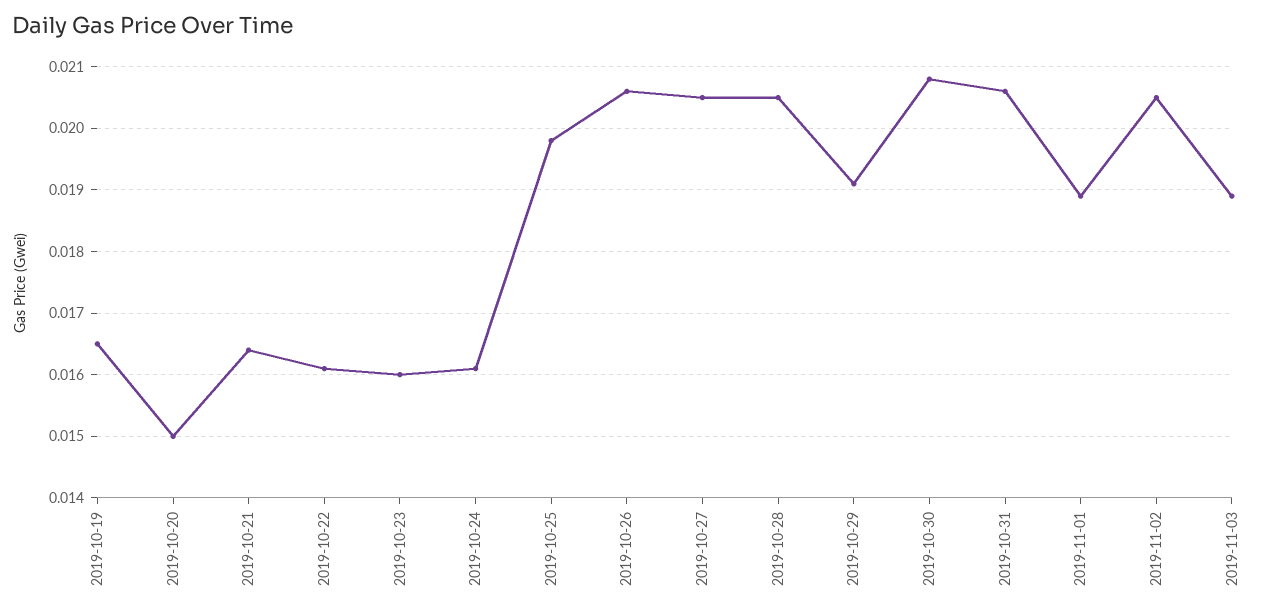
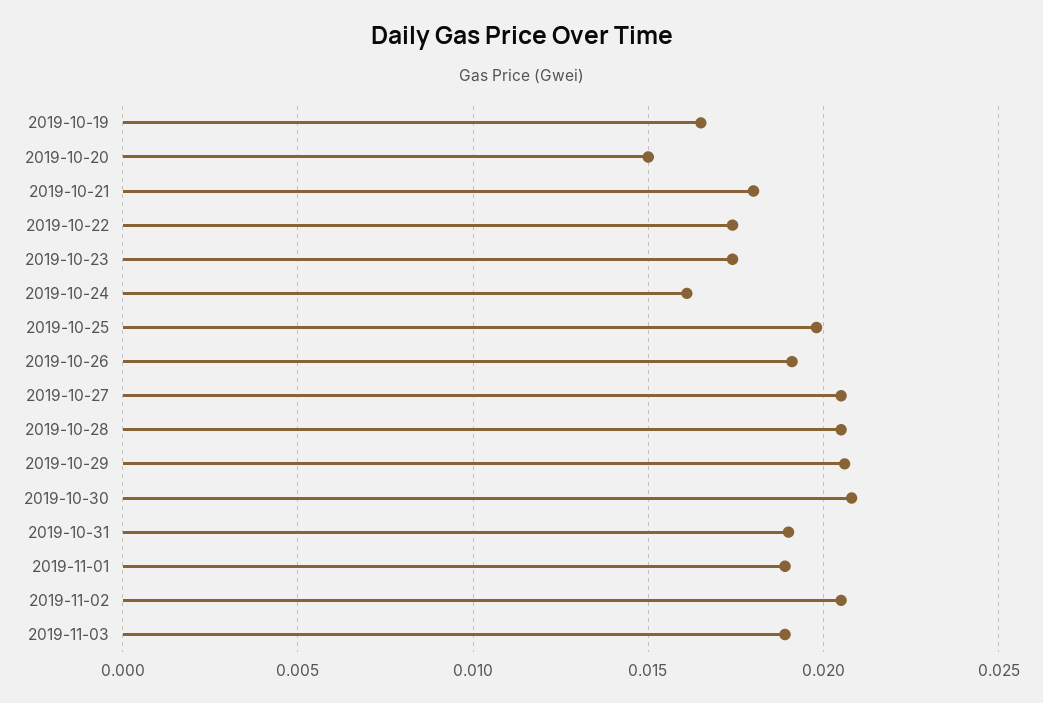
2019-10-21: 0.0164 -> 0.018
2019-10-22: 0.0161 -> 0.0175
2019-10-23: 0.016 -> 0.0175
2019-10-26: 0.0206 -> 0.019
2019-10-29: 0.0191 -> 0.0205
2019-10-31: 0.0206 -> 0.019

